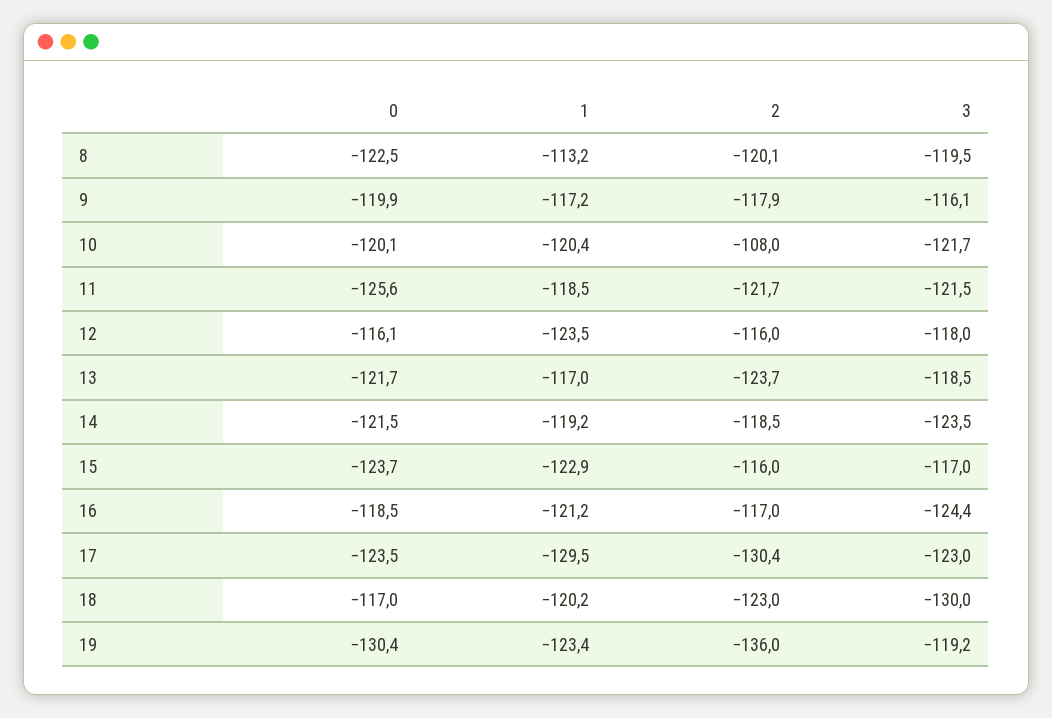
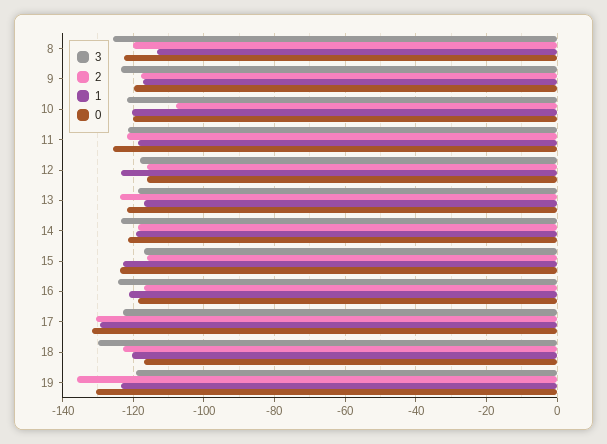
3, 8: -119.5 -> -126
3, 9: -116.1 -> -124
0, 17: -123.5 -> -132

